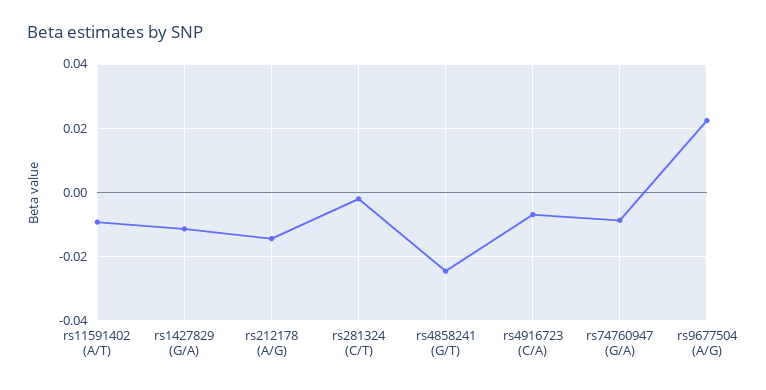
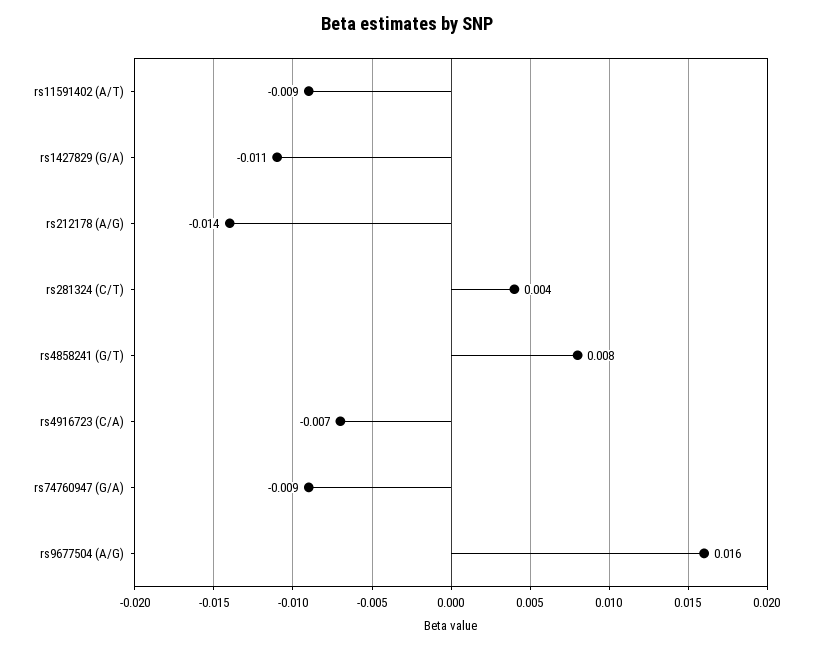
rs281324 (C/T): -0.002 -> 0.004
rs4858241 (G/T): -0.024 -> 0.008
rs9677504 (A/G): 0.022 -> 0.016

